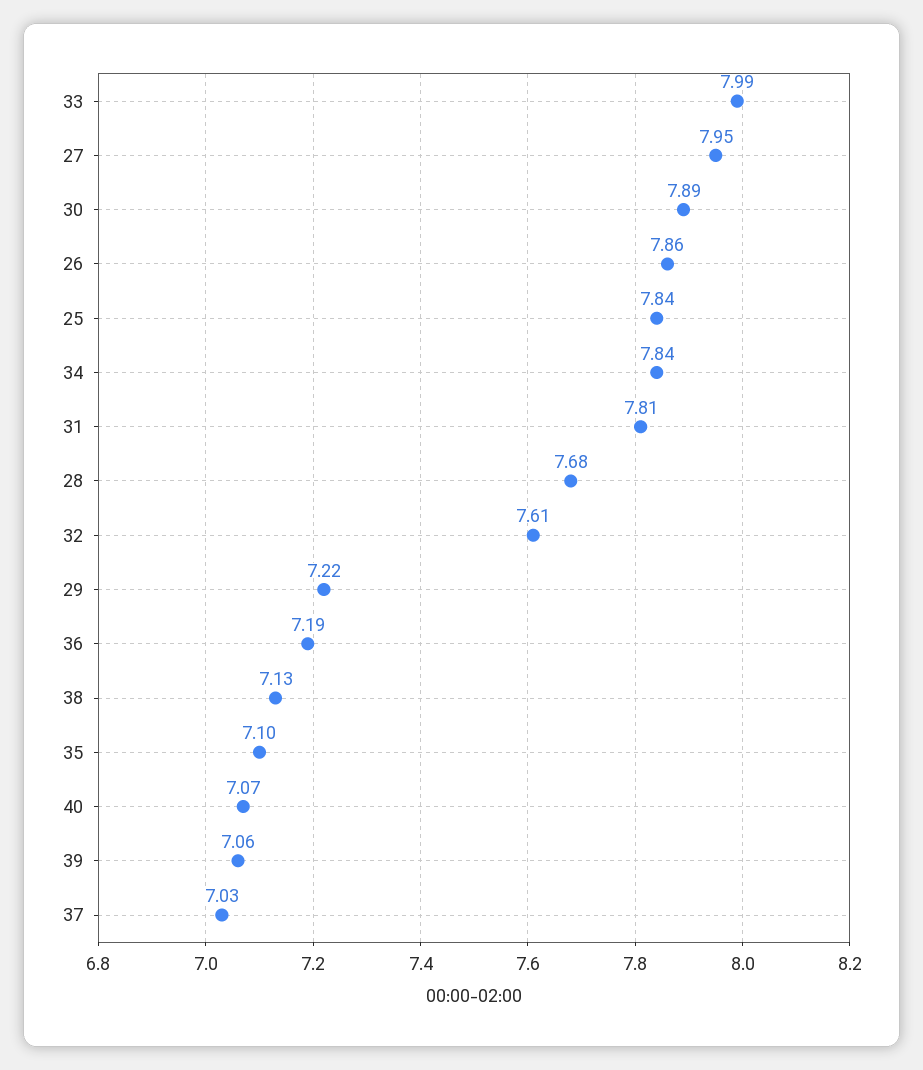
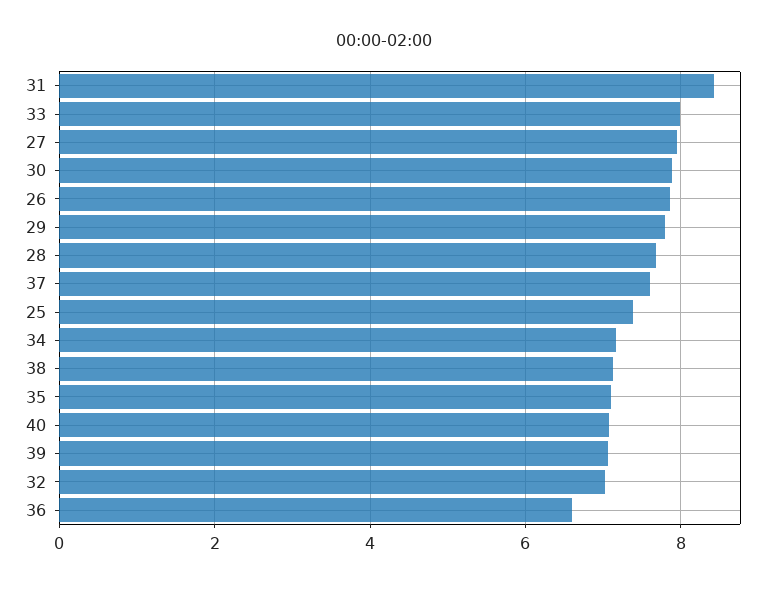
25: 7.84 -> 7.4
34: 7.84 -> 7.2
31: 7.81 -> 8.4
32: 7.61 -> 7
29: 7.22 -> 7.8
36: 7.19 -> 6.6
37: 7.03 -> 7.6

